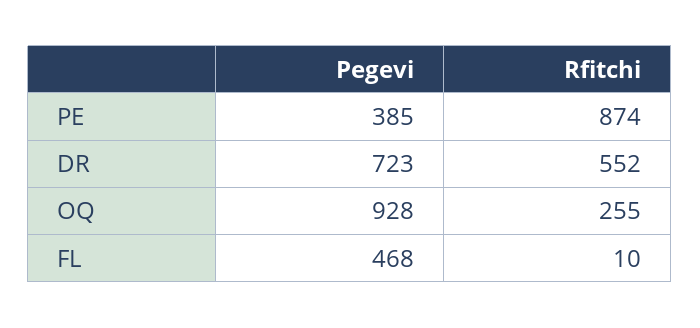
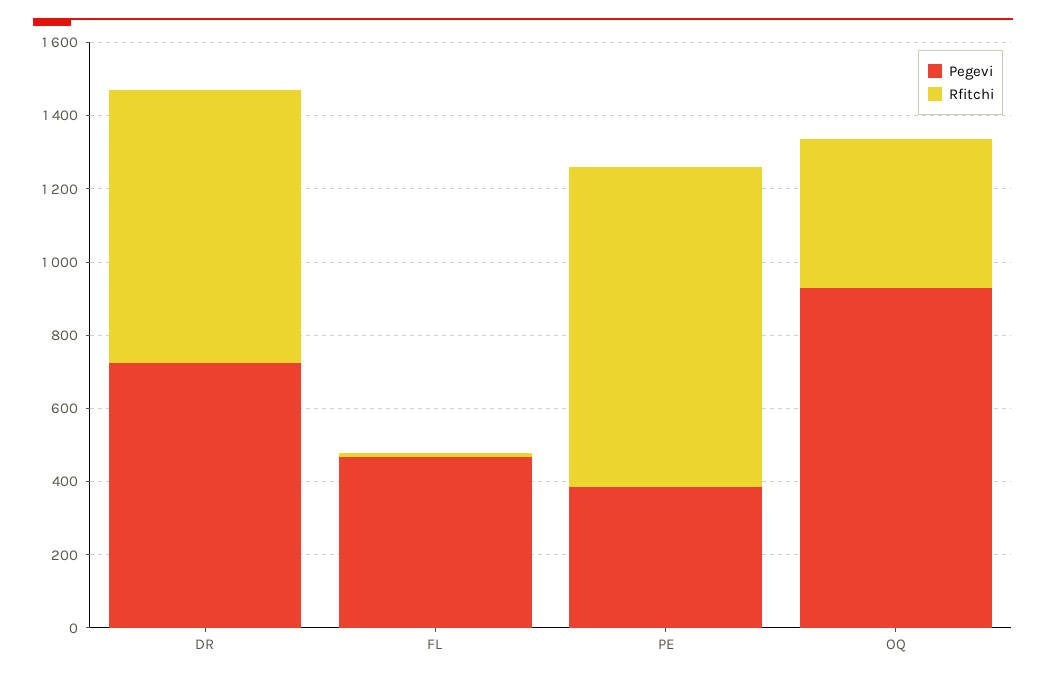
Rfitchi, DR: 552 -> 750
Rfitchi, OQ: 255 -> 400

